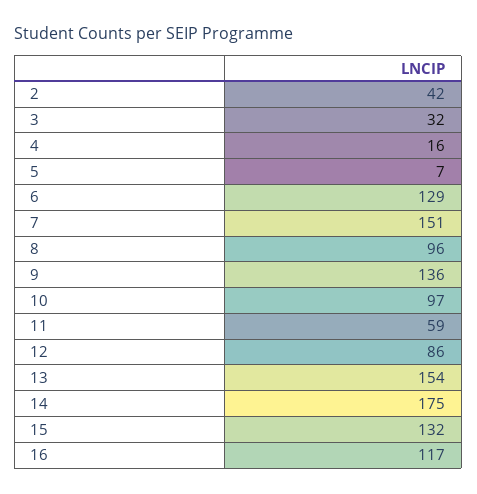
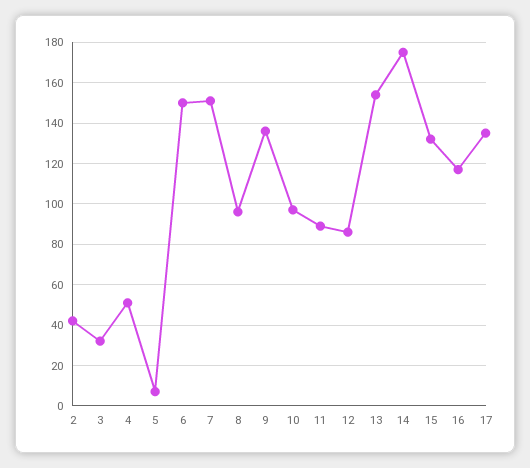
4: 16 -> 50
6: 129 -> 150
11: 59 -> 90
17: none -> 135

